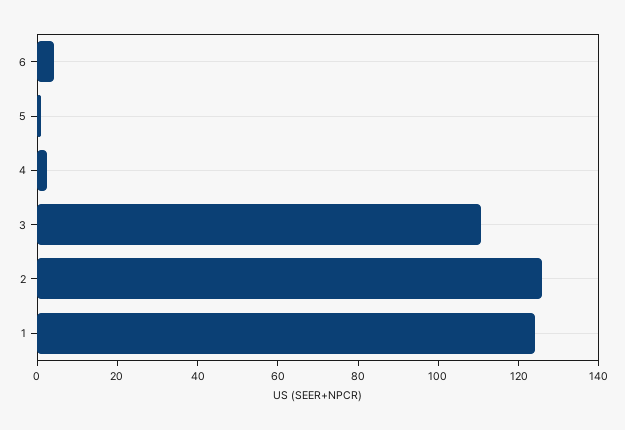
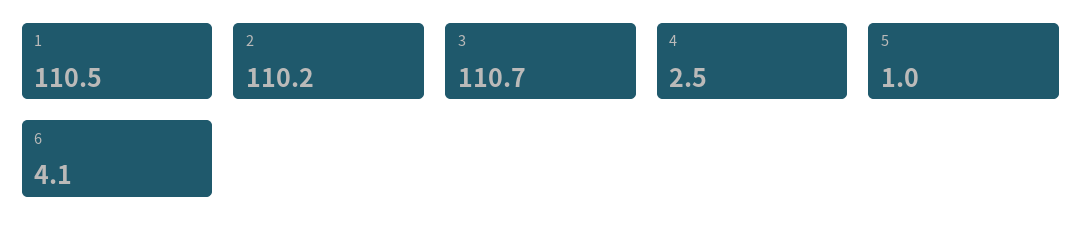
2: 125 -> 110.2
1: 125 -> 110.5

